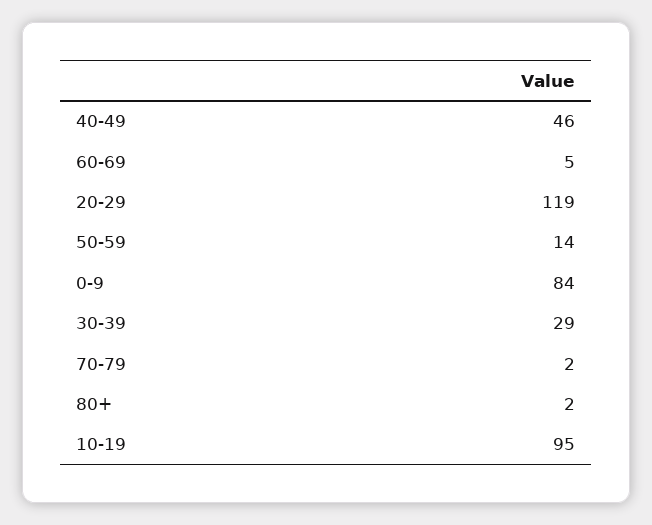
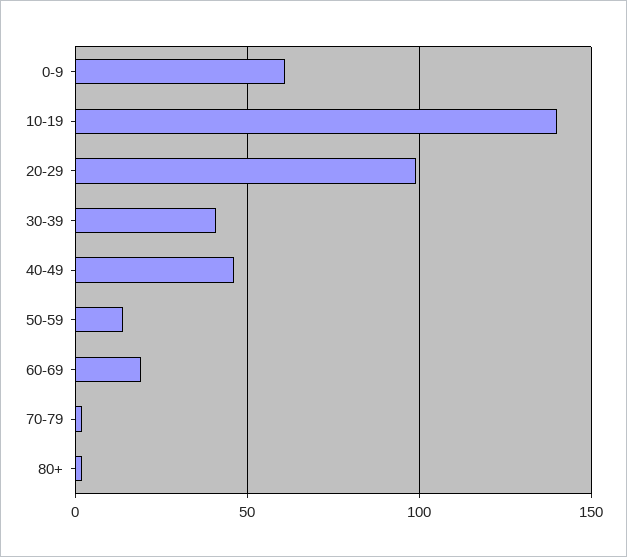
60-69: 5 -> 20
20-29: 119 -> 100
0-9: 84 -> 60
30-39: 29 -> 40
10-19: 95 -> 140

